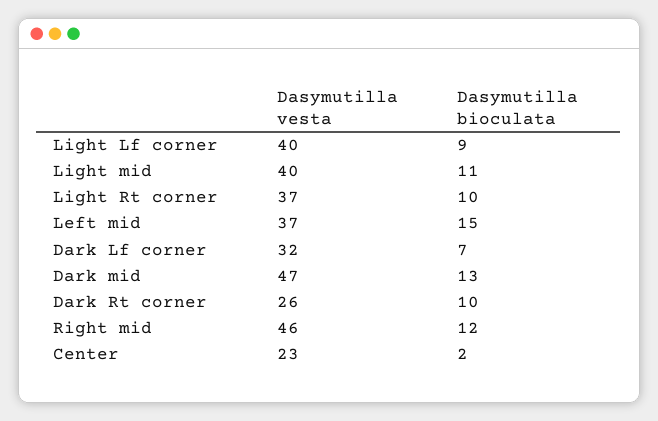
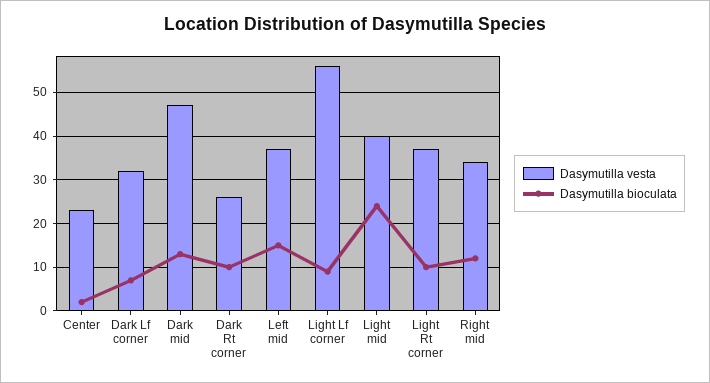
Dasymutilla vesta, Light Lf corner: 40 -> 55
Dasymutilla bioculata, Light mid: 11 -> 25
Dasymutilla vesta, Right mid: 46 -> 35

